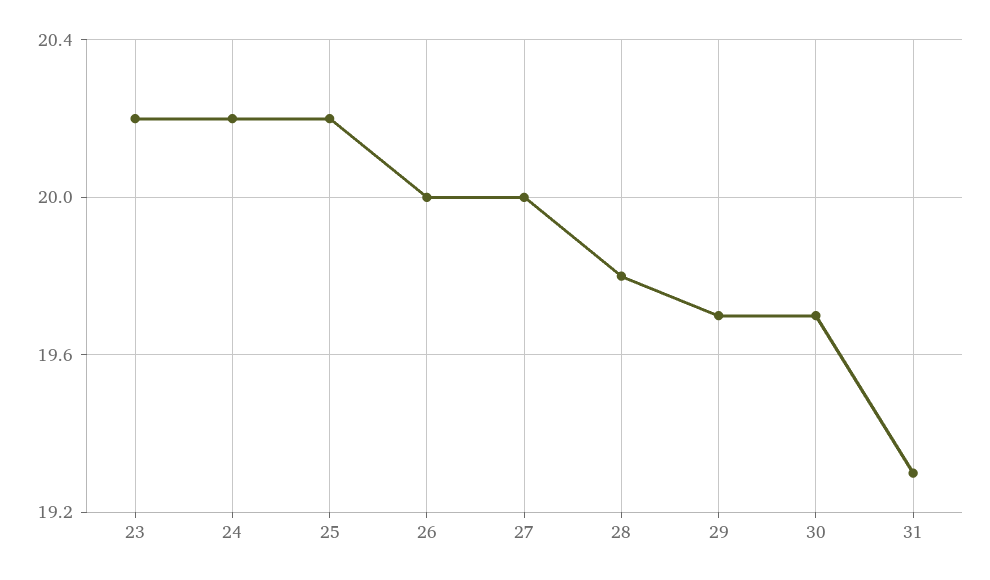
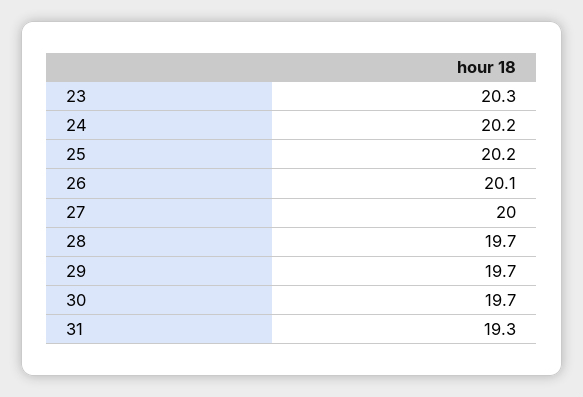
23: 20.2 -> 20.3
26: 20 -> 20.1
28: 19.8 -> 19.7

